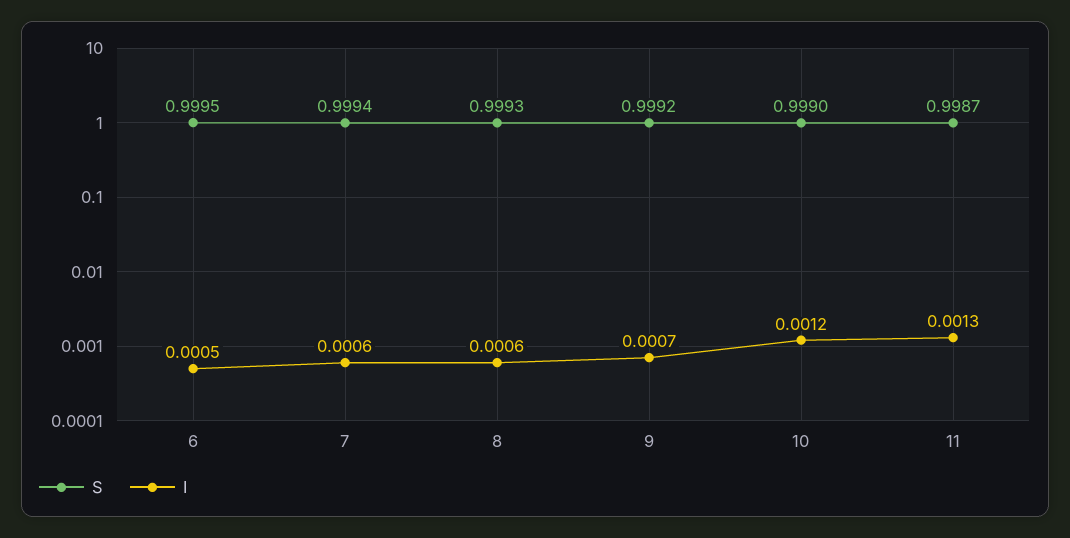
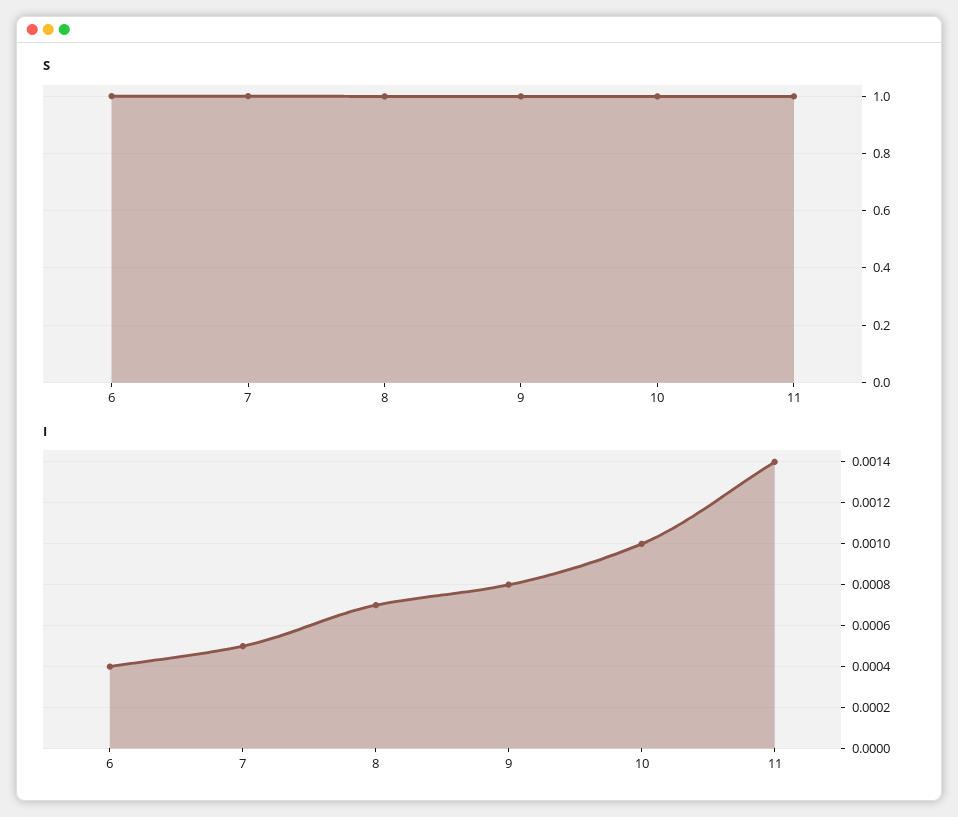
I, 6: 0.0005 -> 0.0004
I, 7: 0.0006 -> 0.0005
I, 8: 0.0006 -> 0.0007
I, 9: 0.0007 -> 0.0008
I, 10: 0.0012 -> 0.001
I, 11: 0.0013 -> 0.0014

